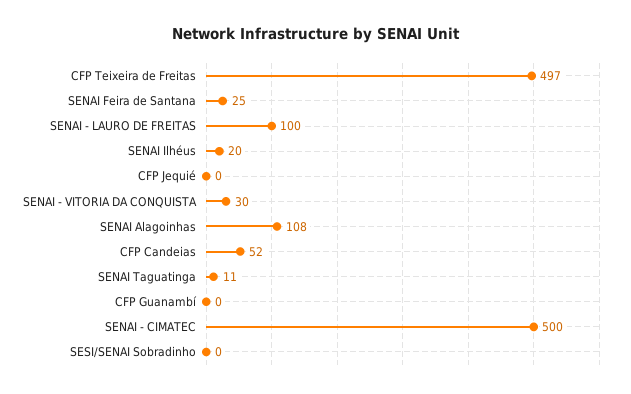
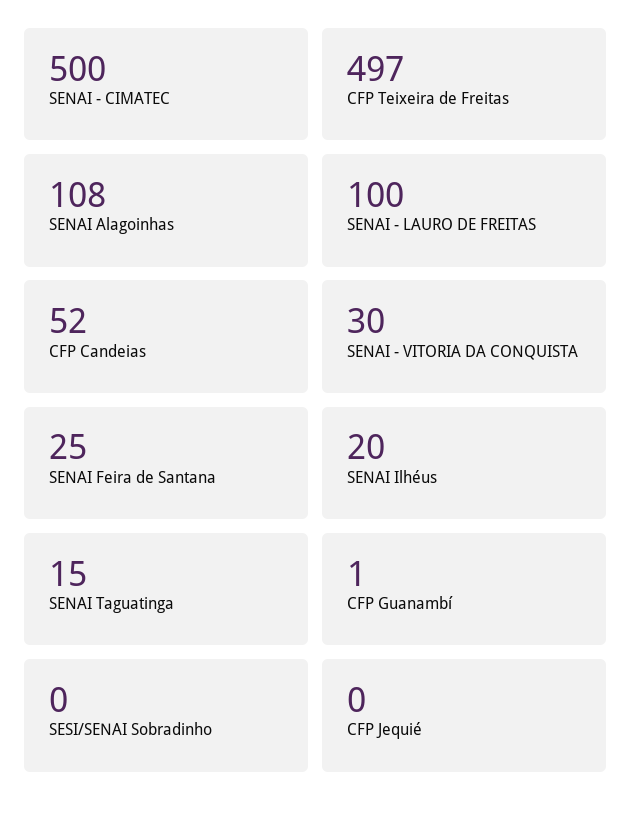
SENAI Taguatinga: 11 -> 15
CFP Guanambí: 0 -> 1

